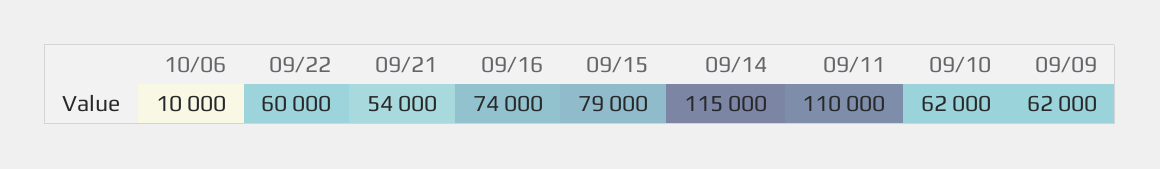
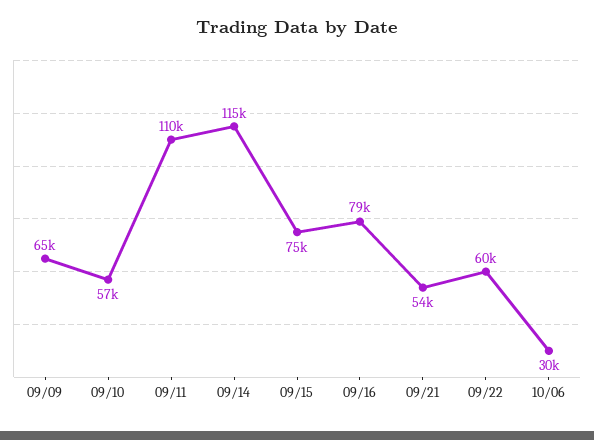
10/06: 10000 -> 30000
09/16: 74000 -> 79000
09/15: 79000 -> 75000
09/10: 62000 -> 57000
09/09: 62000 -> 65000

